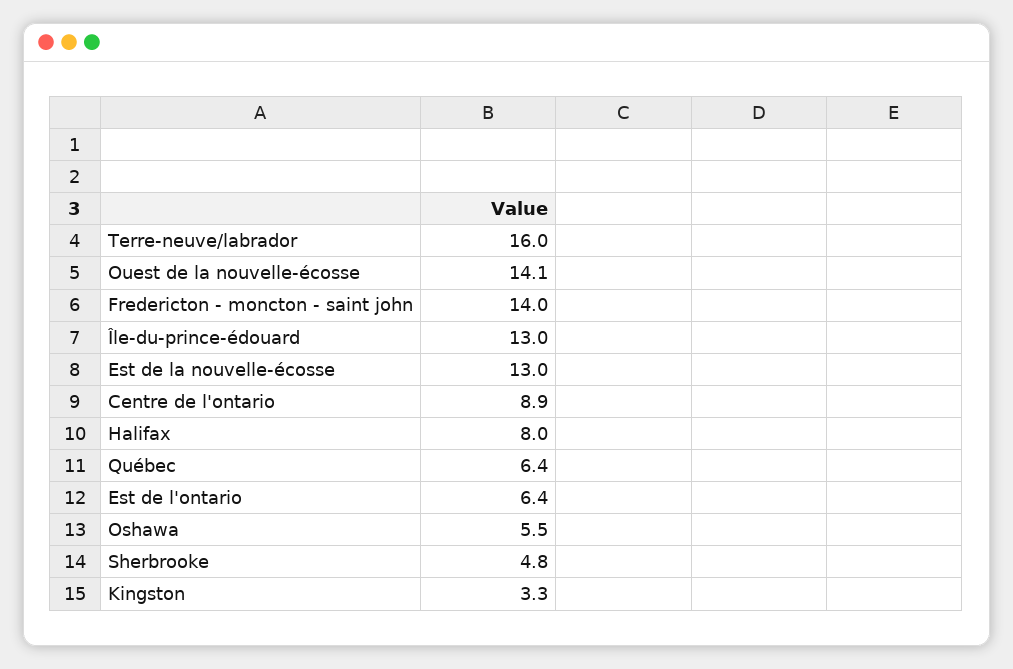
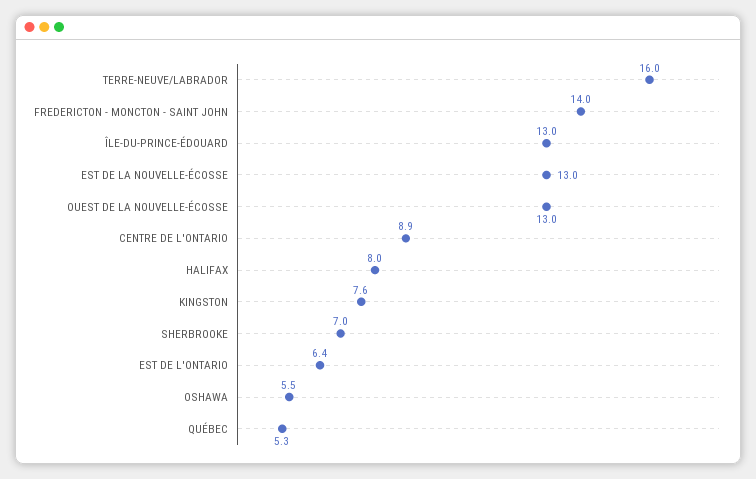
Ouest de la nouvelle-écosse: 14.1 -> 13
Québec: 6.4 -> 5.3
Sherbrooke: 4.8 -> 7
Kingston: 3.3 -> 7.6

